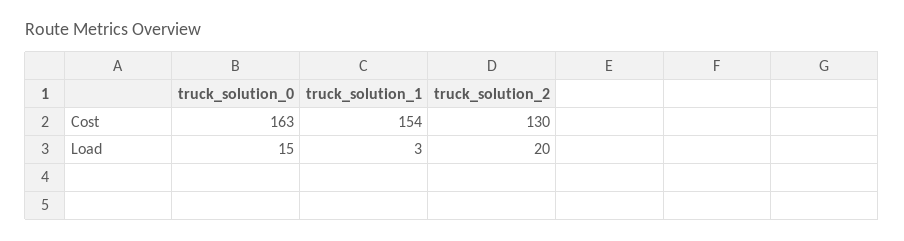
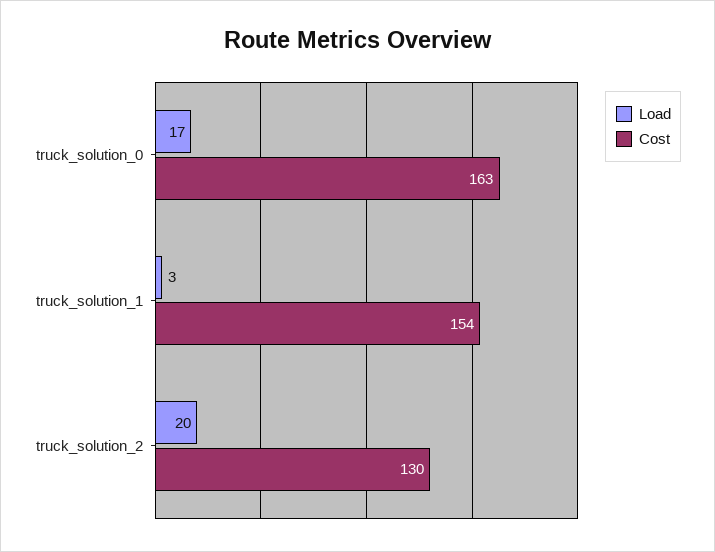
Load, truck_solution_0: 15 -> 17

